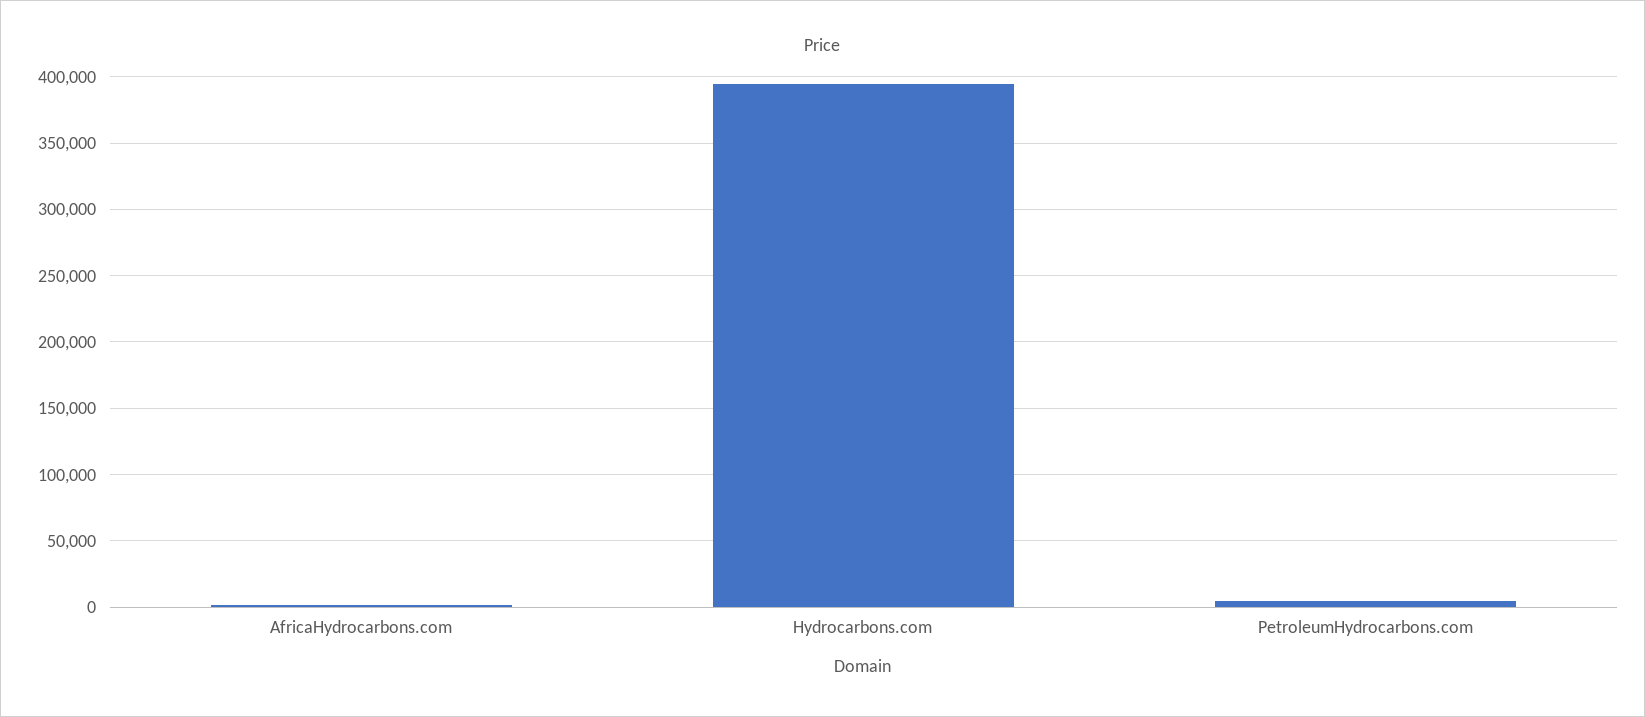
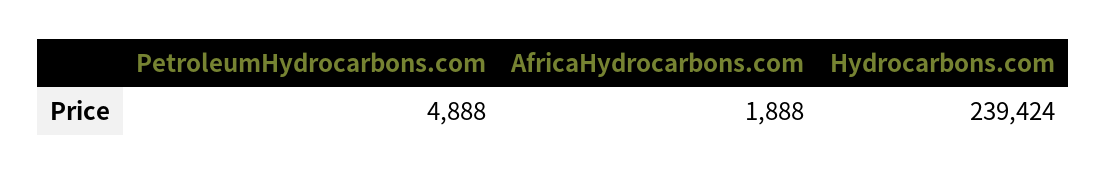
Hydrocarbons.com: 395000 -> 239424

